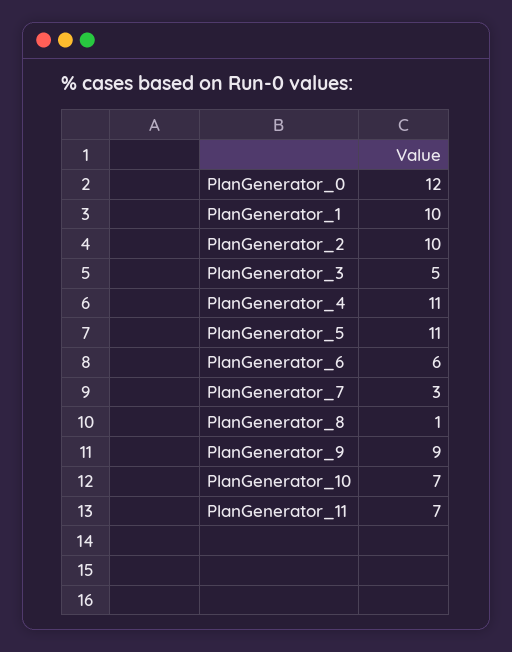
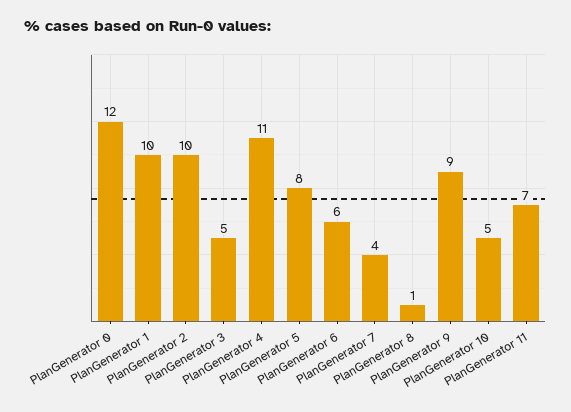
PlanGenerator_5: 11 -> 8
PlanGenerator_7: 3 -> 4
PlanGenerator_10: 7 -> 5

